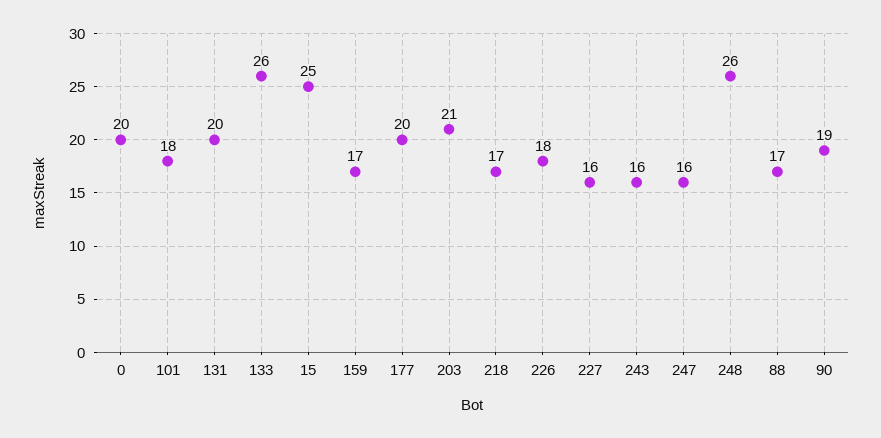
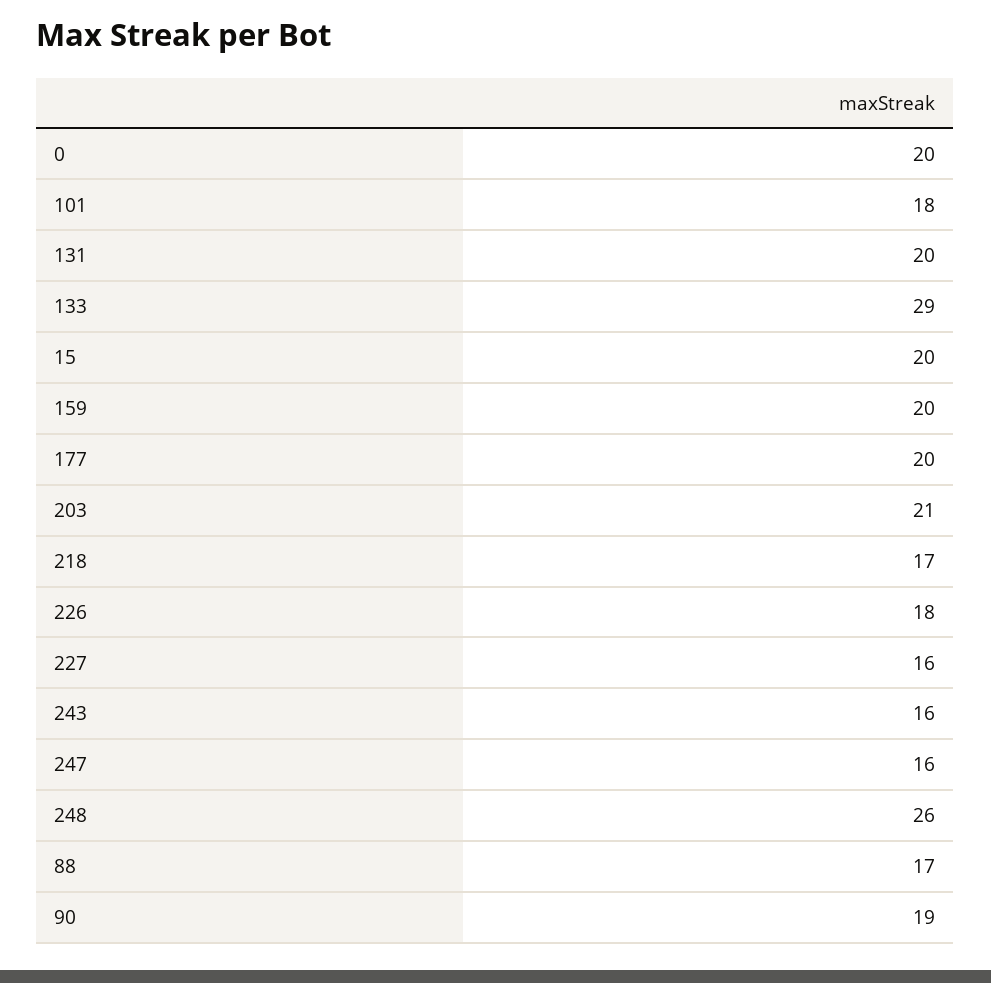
133: 26 -> 29
15: 25 -> 20
159: 17 -> 20

